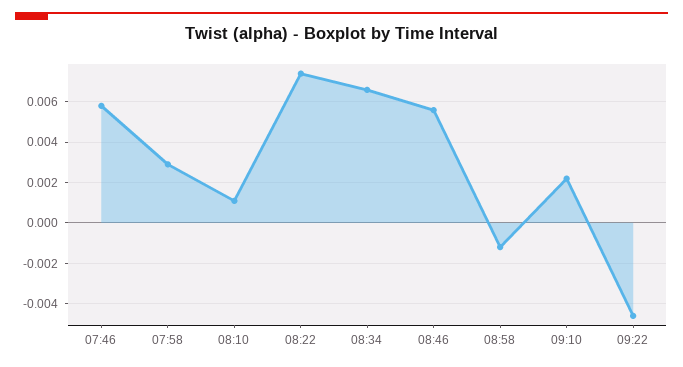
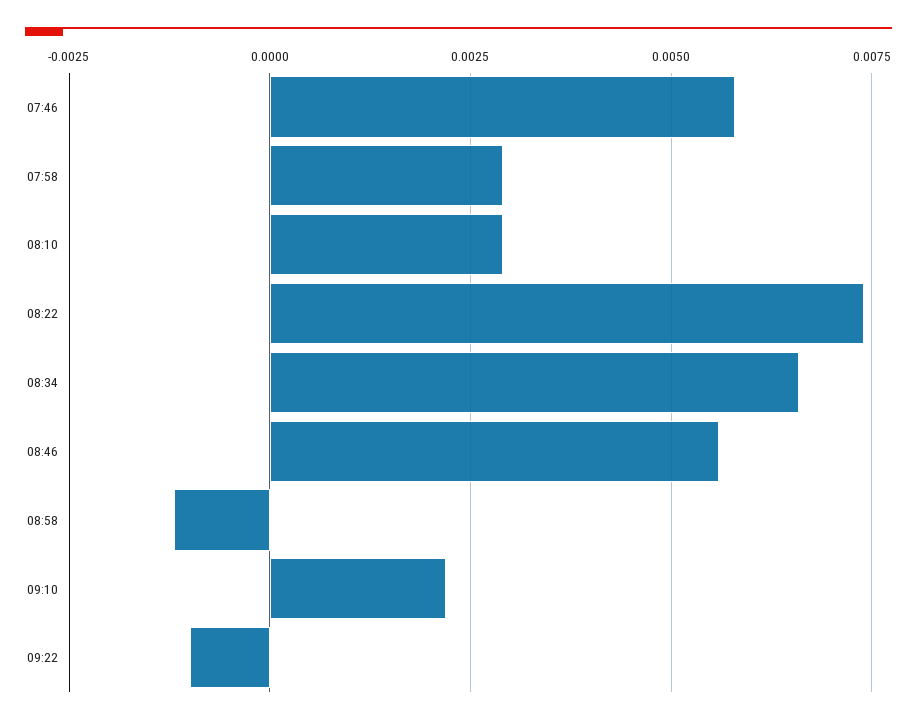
08:10: 0.001 -> 0.003
09:22: -0.0045 -> -0.001

